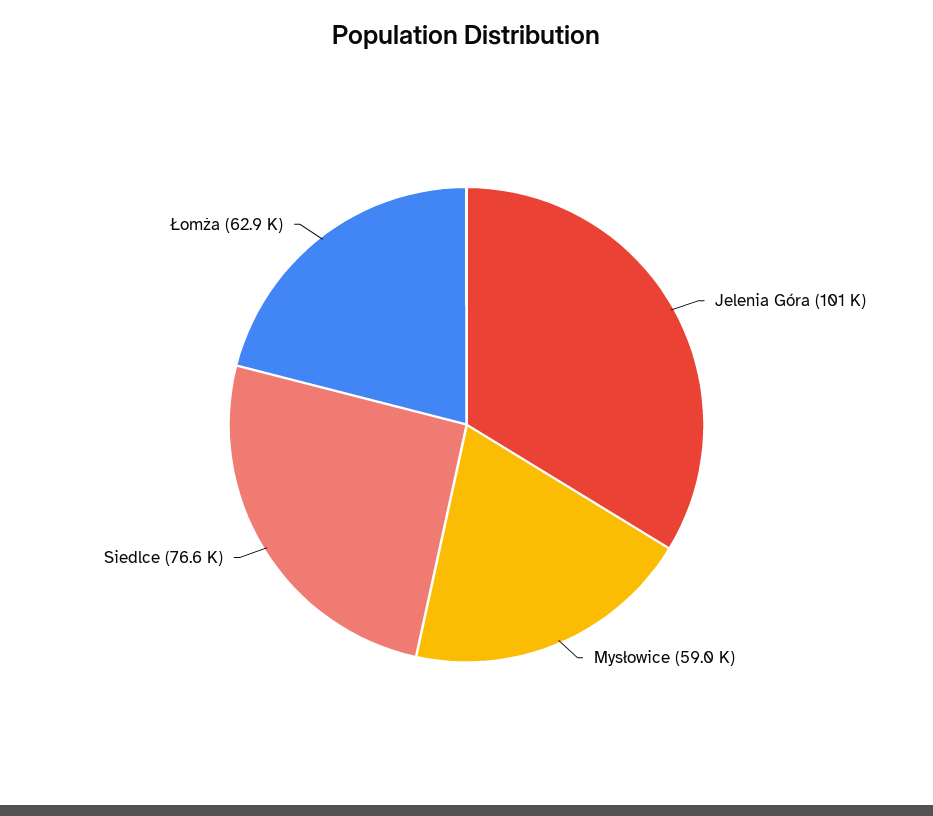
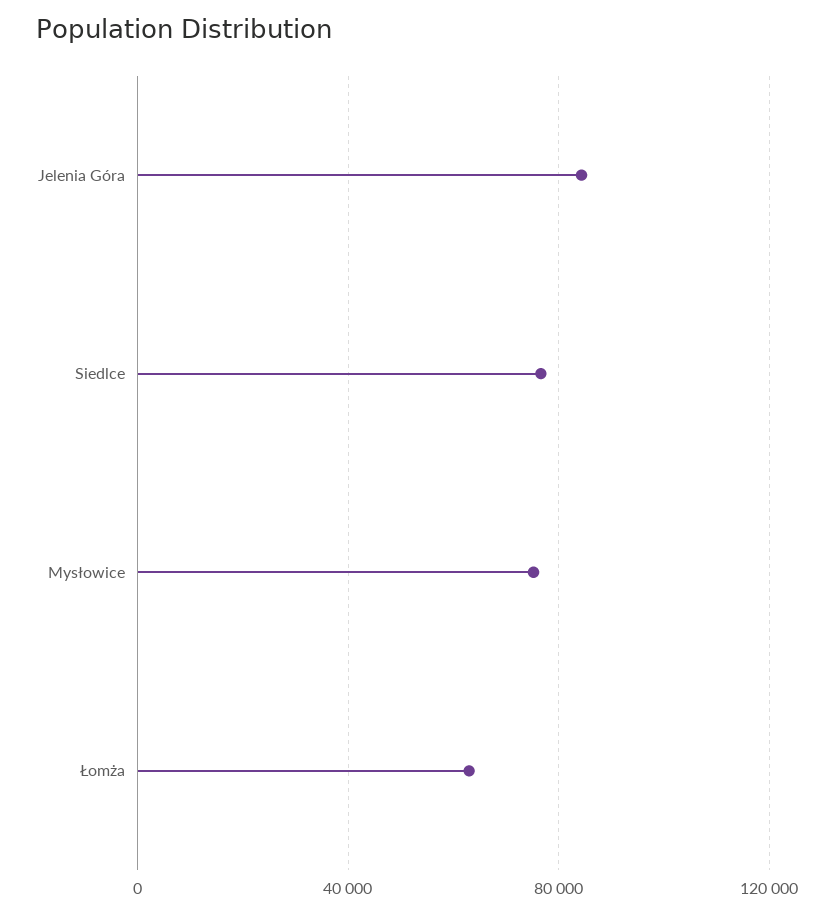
Jelenia Góra: 101000 -> 85000
Mysłowice: 59000 -> 75000

